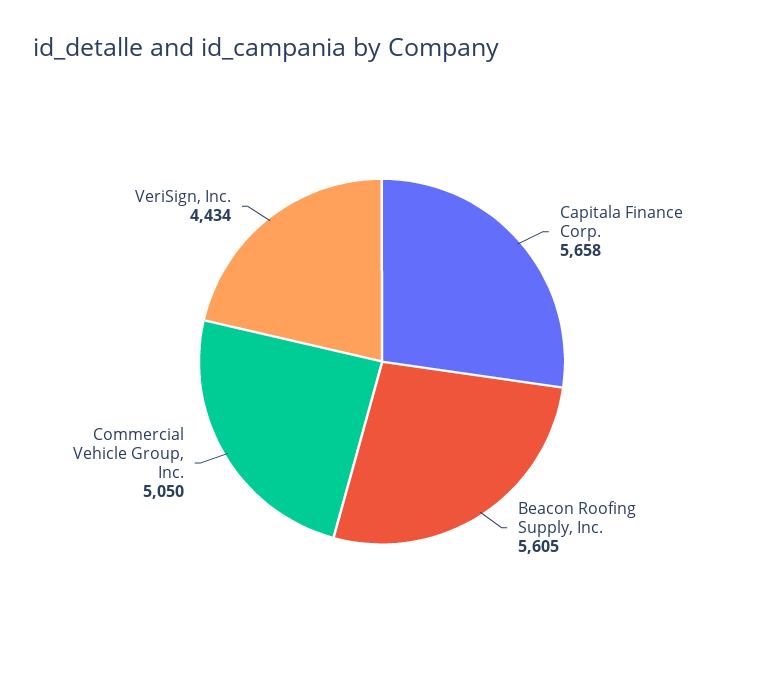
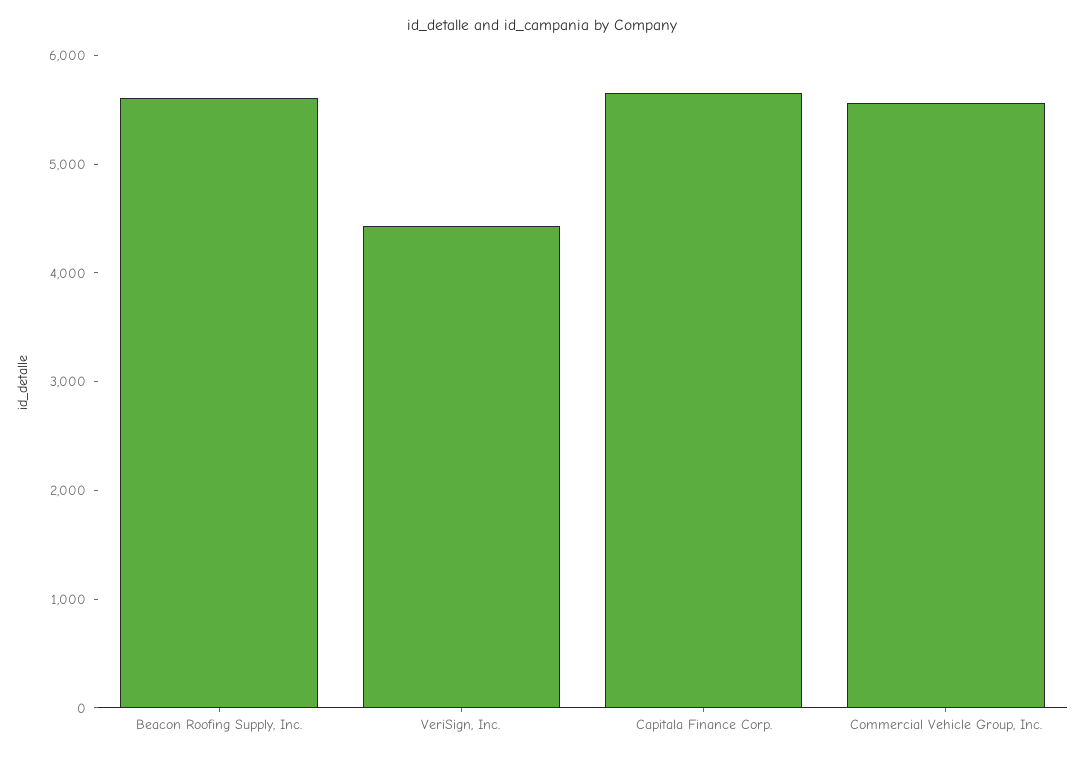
Commercial Vehicle Group, Inc.: 5050 -> 5600

